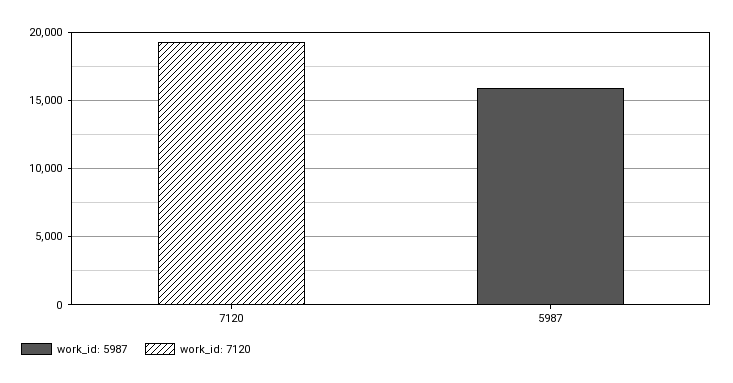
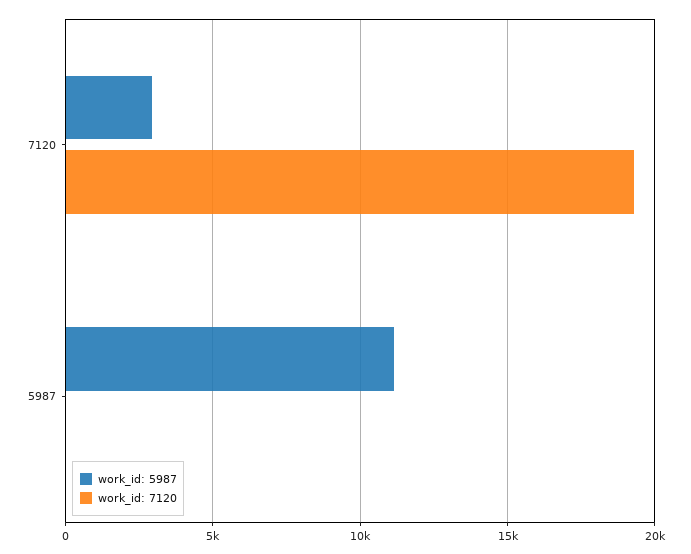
work_id: 5987, 7120: 0 -> 3000
work_id: 5987, 5987: 16000 -> 11000

